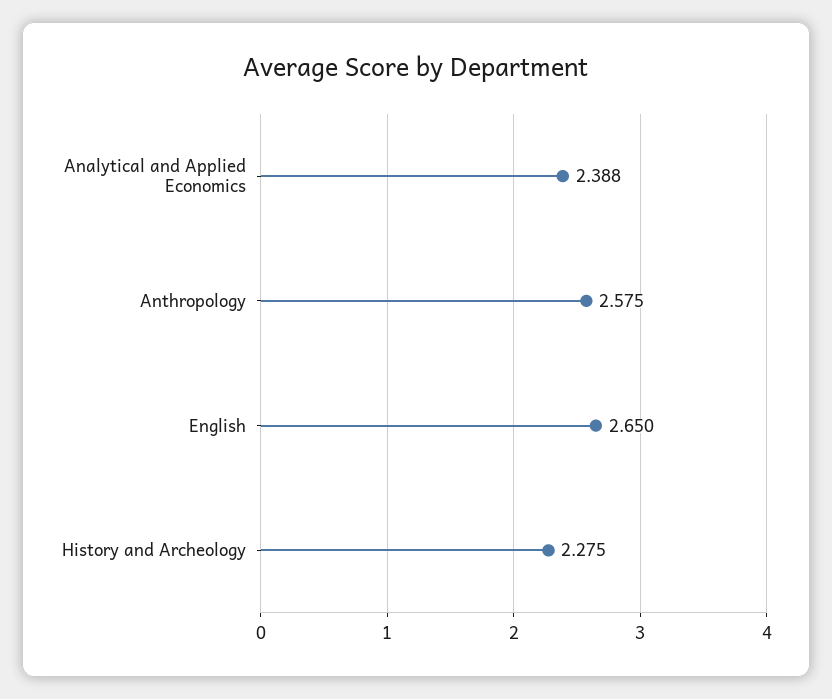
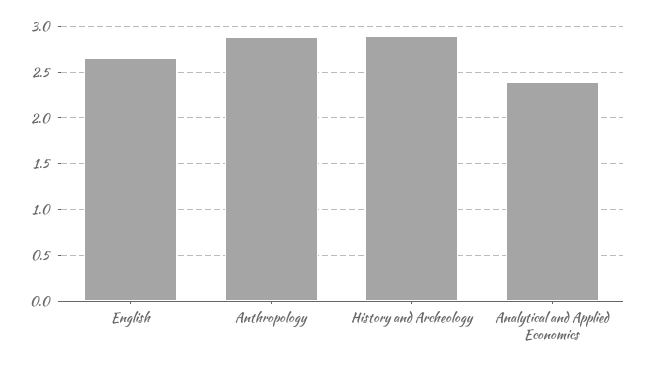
Anthropology: 2.575 -> 2.9
History and Archeology: 2.275 -> 2.9

